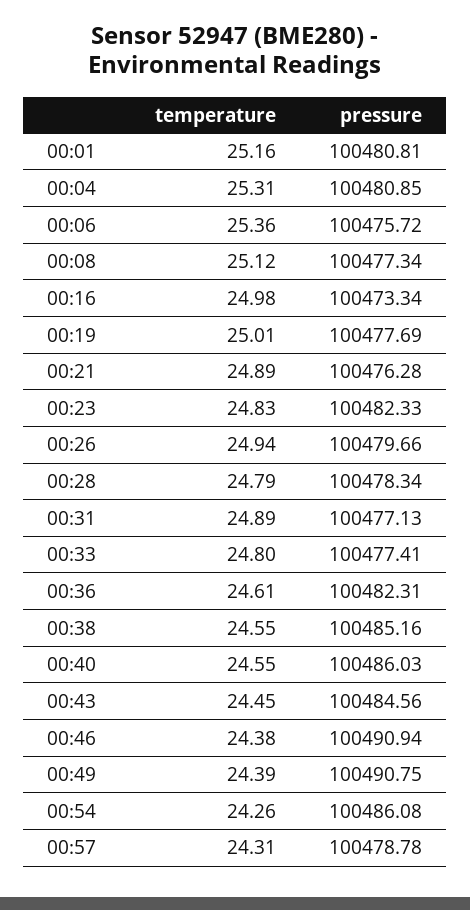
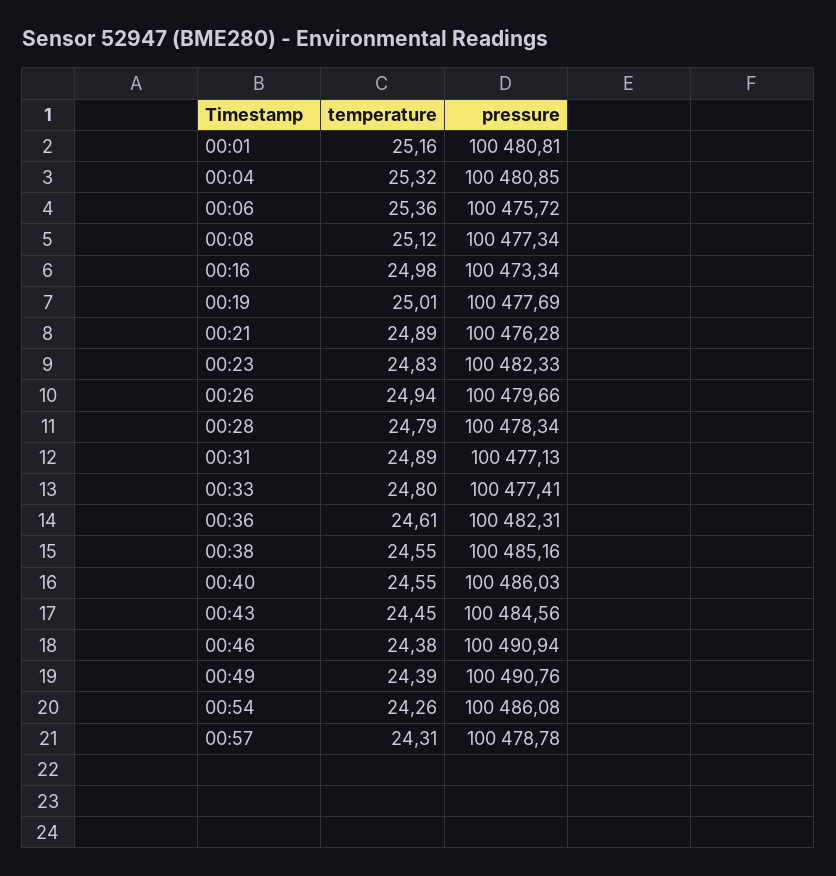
temperature, 00:04: 25.31 -> 25.32
pressure, 00:49: 100490.75 -> 100490.76

